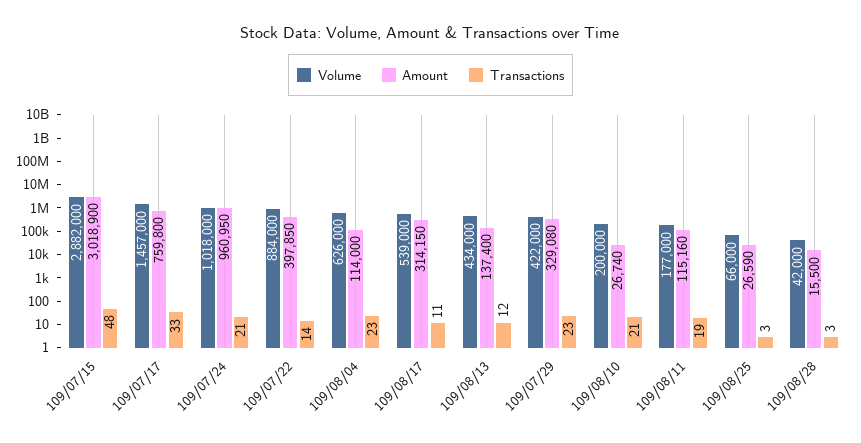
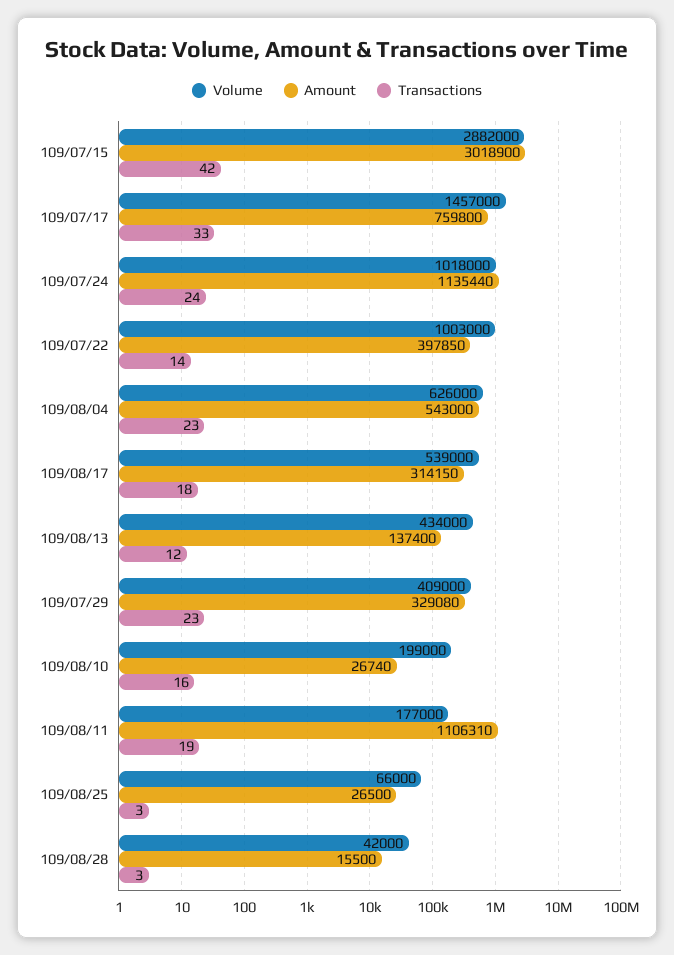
Transactions, 109/07/15: 48 -> 42
Amount, 109/07/24: 960950 -> 1135440
Transactions, 109/07/24: 21 -> 24
Volume, 109/07/22: 884000 -> 1003000
Amount, 109/08/04: 114000 -> 543000
Transactions, 109/08/17: 11 -> 18
Volume, 109/07/29: 422000 -> 409000
Volume, 109/08/10: 200000 -> 199000
Transactions, 109/08/10: 21 -> 16
Amount, 109/08/11: 115160 -> 1106310
Amount, 109/08/25: 26590 -> 26500

